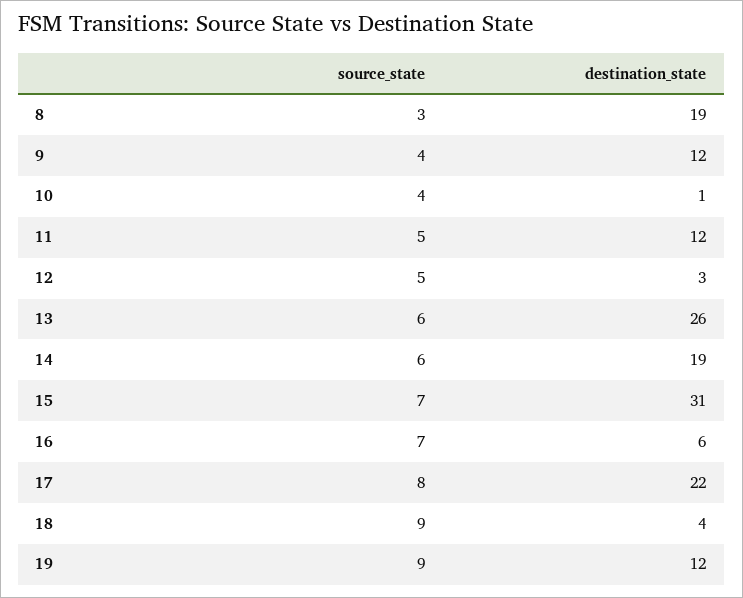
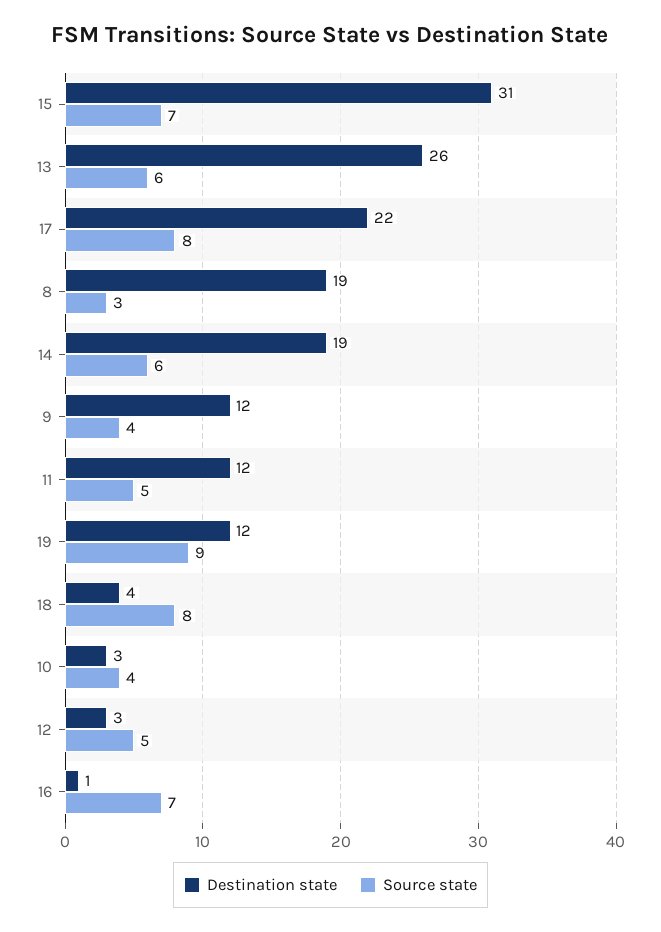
destination_state, 10: 1 -> 3
destination_state, 16: 6 -> 1
source_state, 18: 9 -> 8

